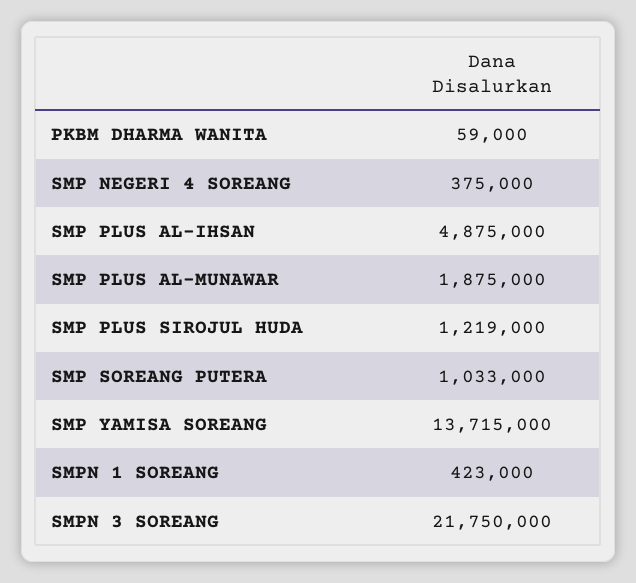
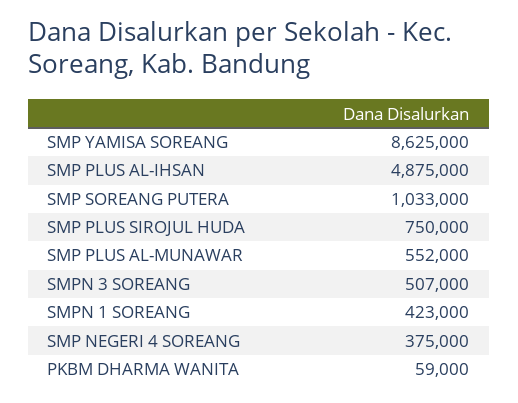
SMP PLUS AL-MUNAWAR: 1875000 -> 552000
SMP PLUS SIROJUL HUDA: 1219000 -> 750000
SMP YAMISA SOREANG: 13715000 -> 8625000
SMPN 3 SOREANG: 21750000 -> 507000

